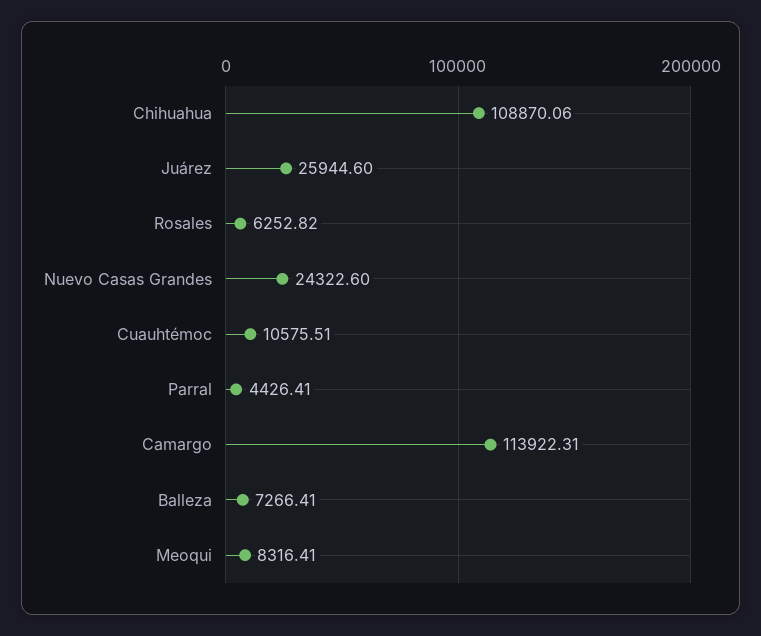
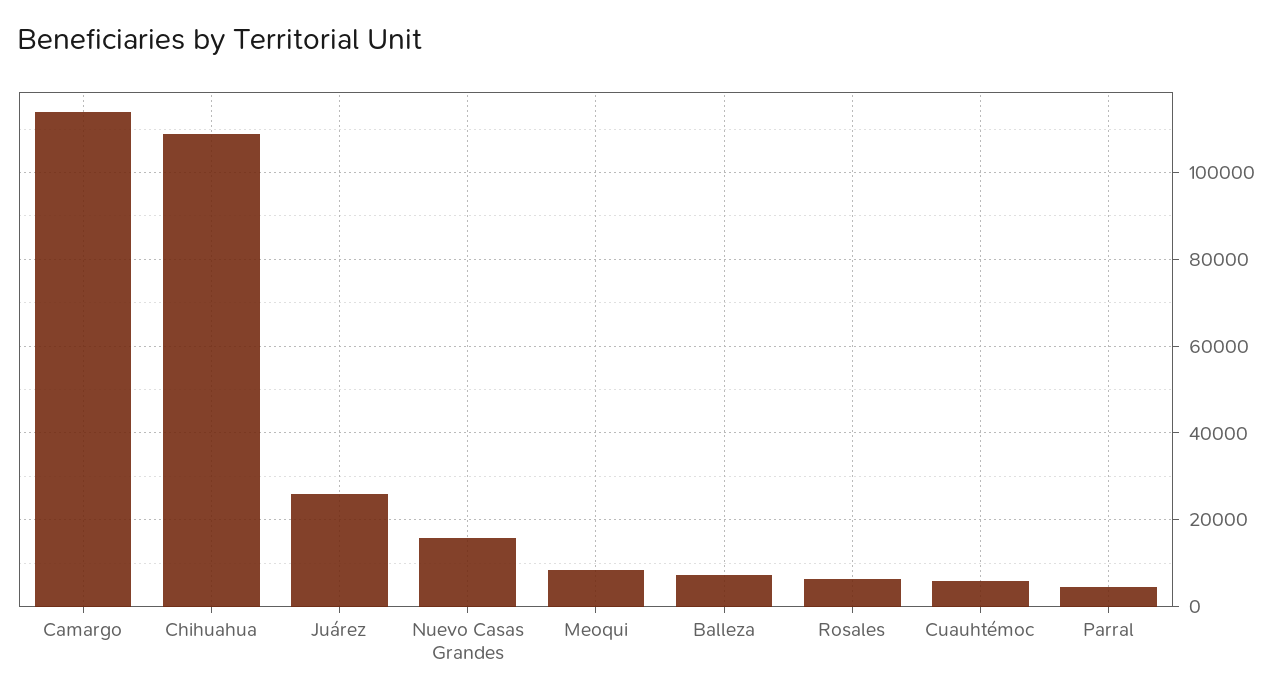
Nuevo Casas Grandes: 24322.6 -> 16000
Cuauhtémoc: 10575.51 -> 6000

